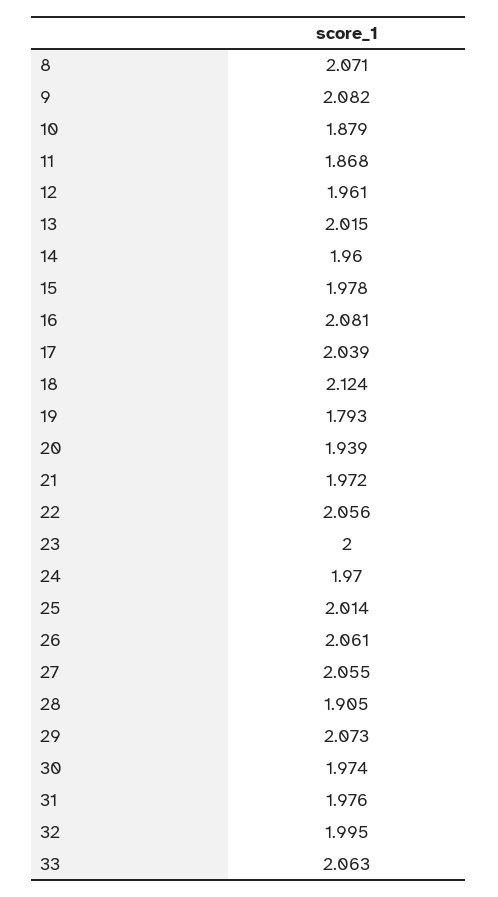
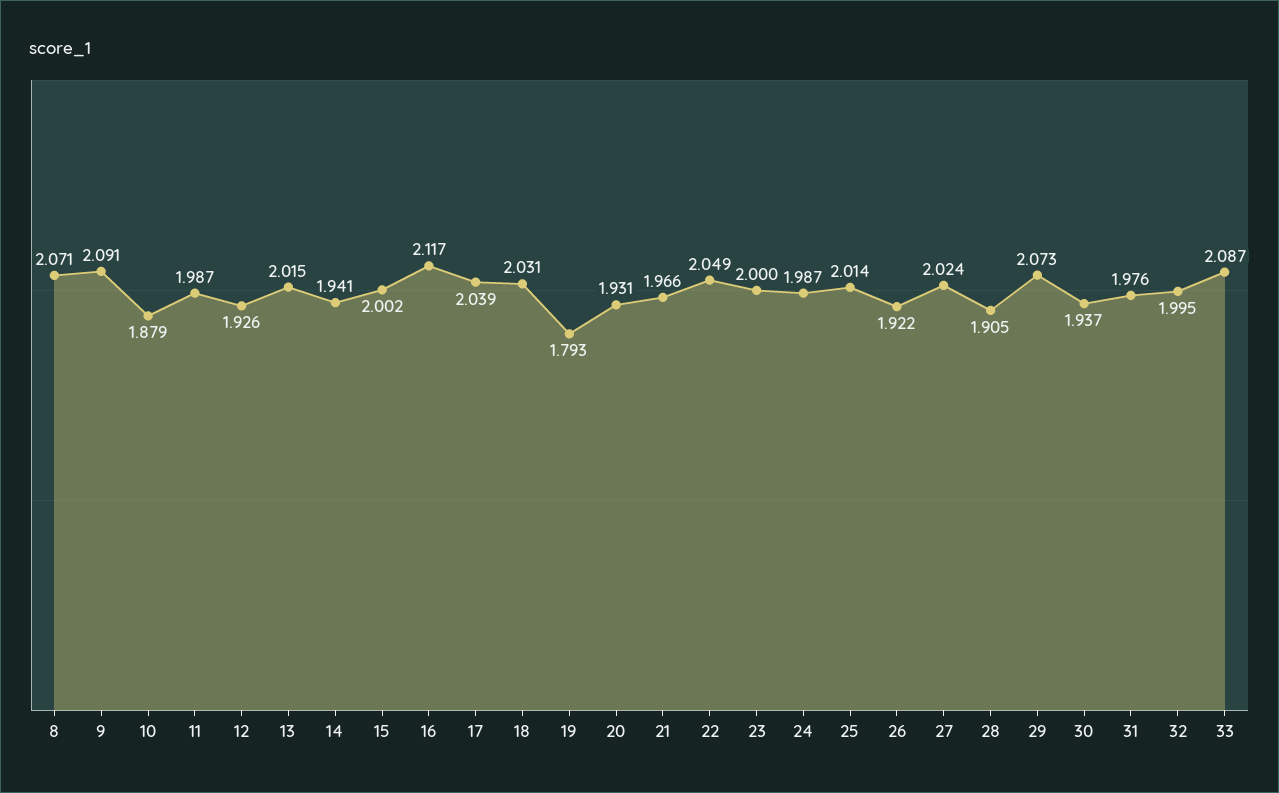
9: 2.082 -> 2.091
11: 1.868 -> 1.987
12: 1.961 -> 1.926
14: 1.96 -> 1.941
15: 1.978 -> 2.002
16: 2.081 -> 2.117
18: 2.124 -> 2.031
20: 1.939 -> 1.931
21: 1.972 -> 1.966
22: 2.056 -> 2.049
24: 1.97 -> 1.987
26: 2.061 -> 1.922
27: 2.055 -> 2.024
30: 1.974 -> 1.937
33: 2.063 -> 2.087

